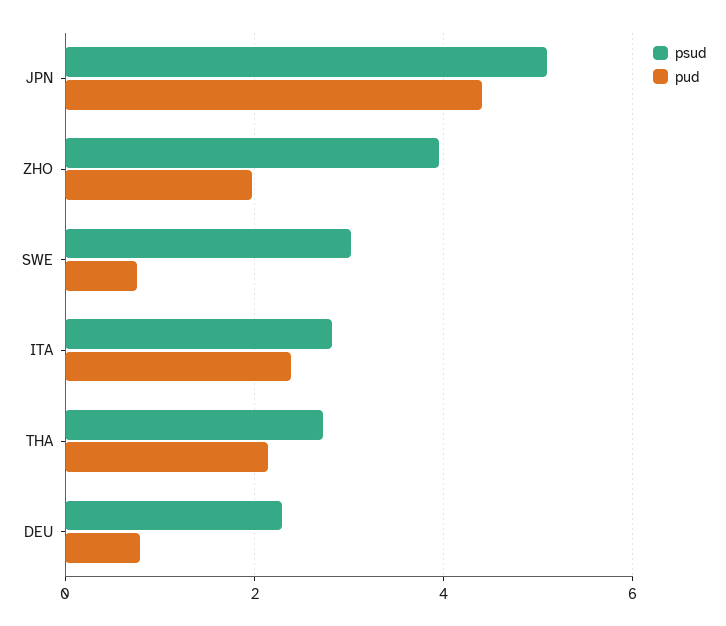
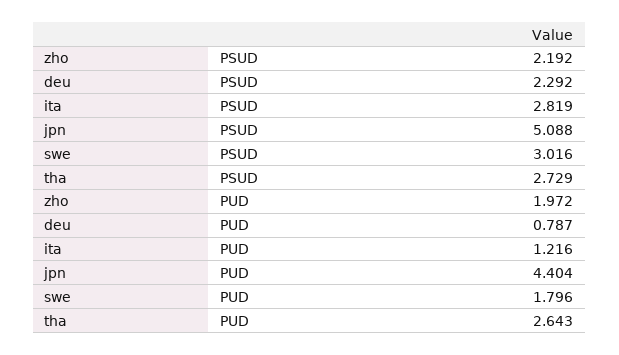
psud, ZHO: 4 -> 2.192
pud, SWE: 0.8 -> 1.796
pud, ITA: 2.4 -> 1.216
pud, THA: 2.2 -> 2.643

